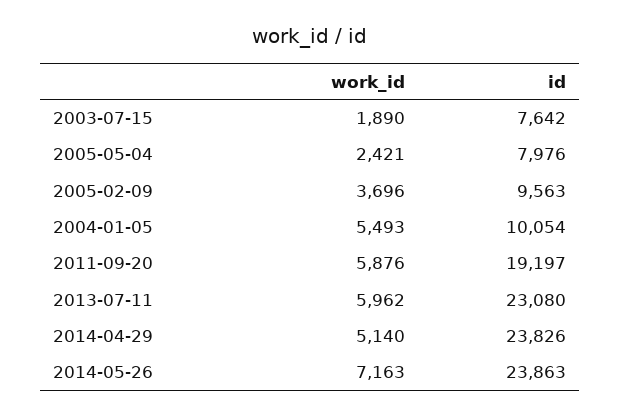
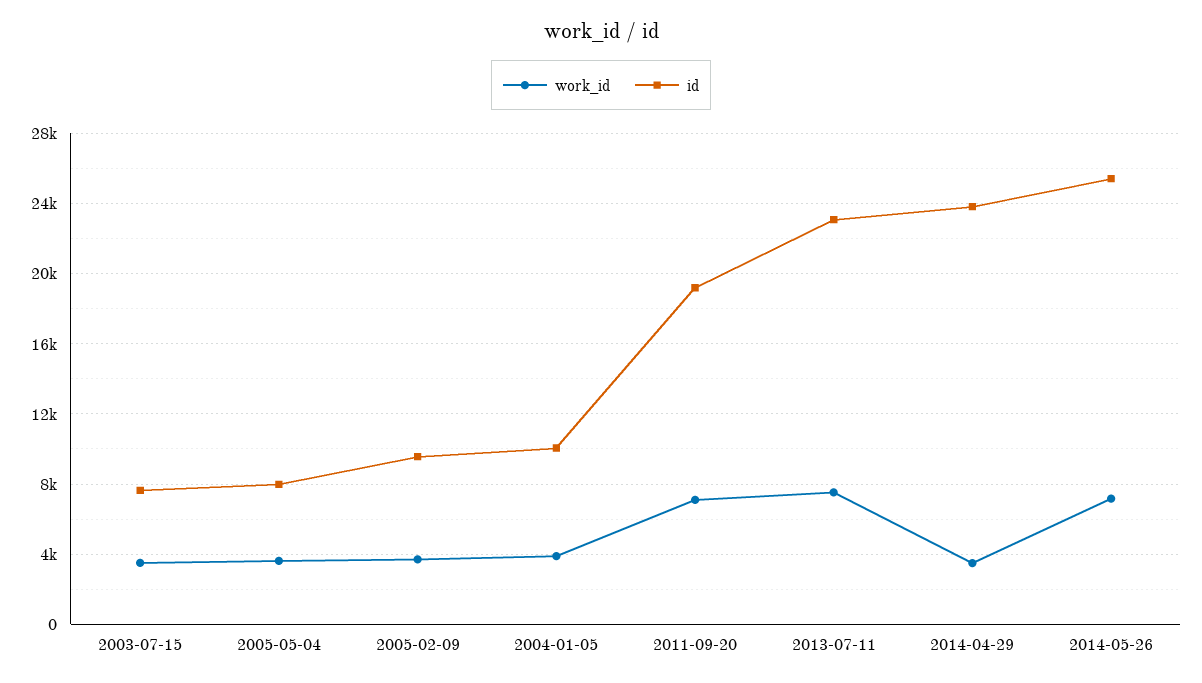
work_id, 2003-07-15: 1890 -> 3500
work_id, 2005-05-04: 2421 -> 3500
work_id, 2004-01-05: 5493 -> 4000
work_id, 2011-09-20: 5876 -> 7000
work_id, 2013-07-11: 5962 -> 7500
work_id, 2014-04-29: 5140 -> 3500
id, 2014-05-26: 23863 -> 25500

